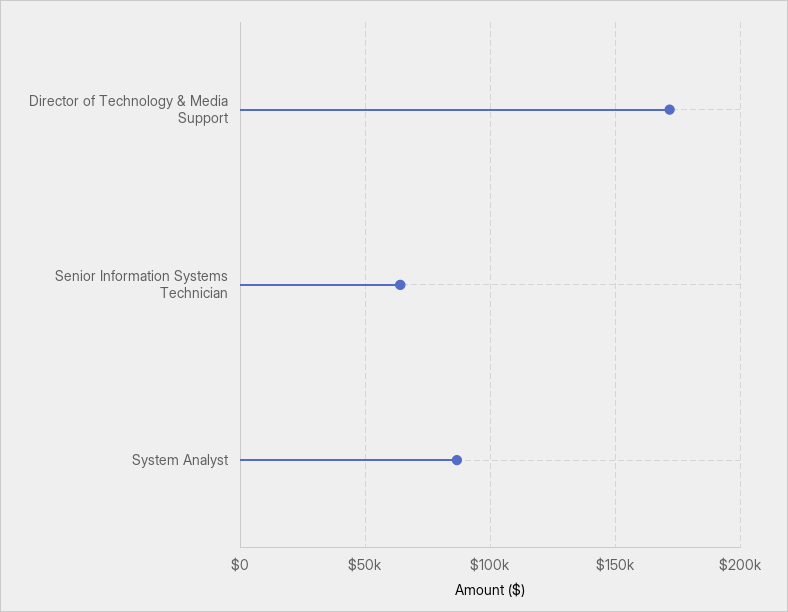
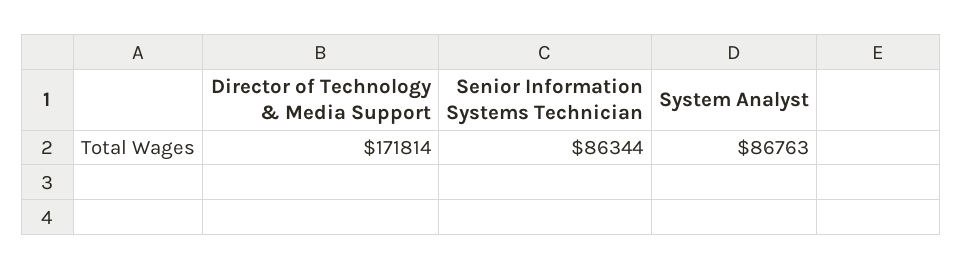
Senior Information Systems Technician: 65000 -> 86344

